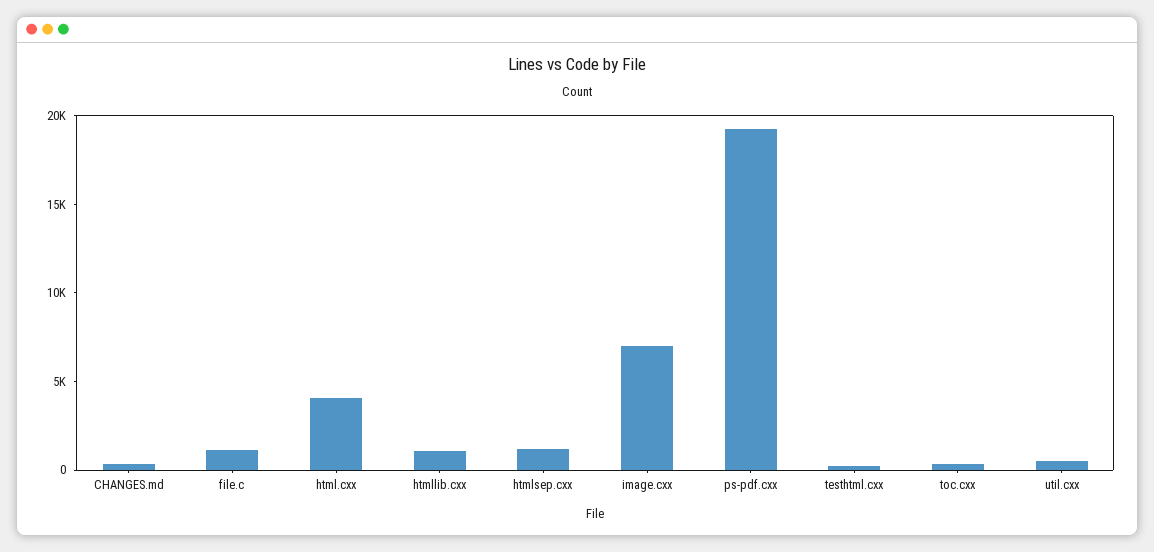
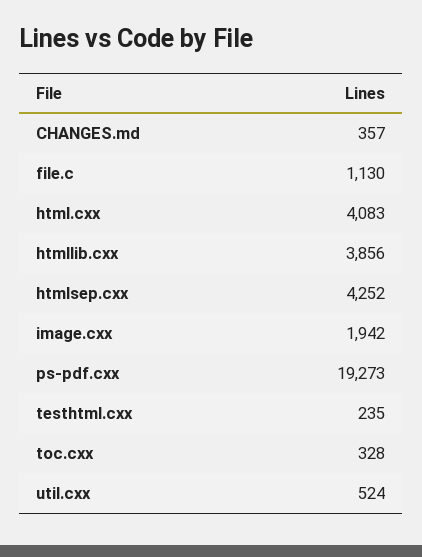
htmllib.cxx: 1000 -> 3856
htmlsep.cxx: 1000 -> 4252
image.cxx: 7000 -> 1942

